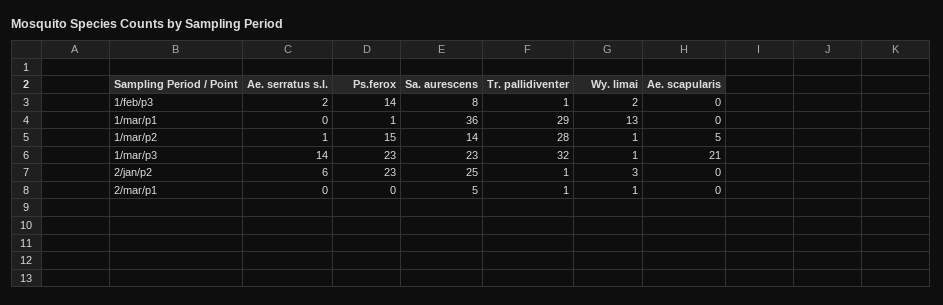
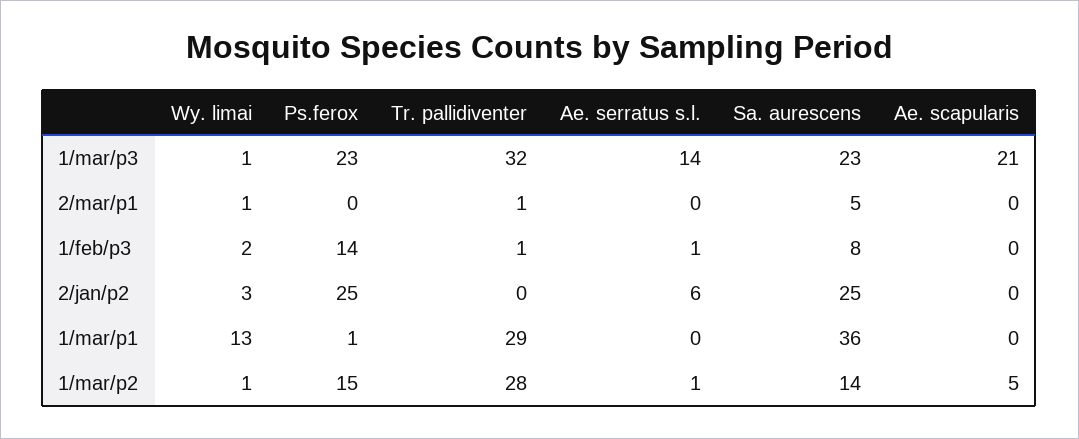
Ae. serratus s.l., 1/feb/p3: 2 -> 1
Ps.ferox, 2/jan/p2: 23 -> 25
Tr. pallidiventer, 2/jan/p2: 1 -> 0

